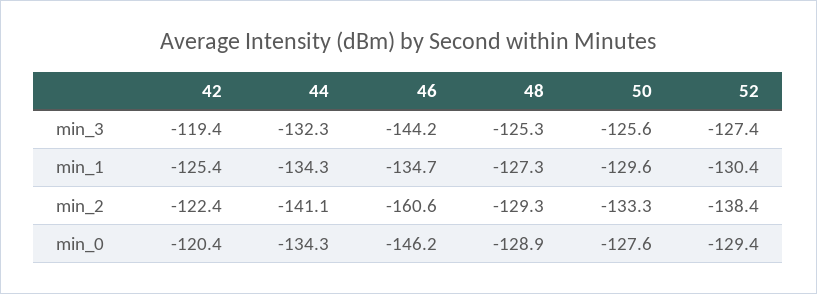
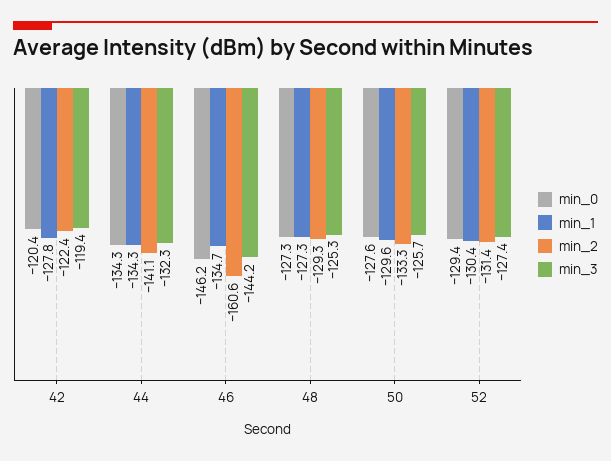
min_3, 50: -125.6 -> -125.7
min_1, 42: -125.4 -> -127.8
min_2, 52: -138.4 -> -131.4
min_0, 48: -128.9 -> -127.3

